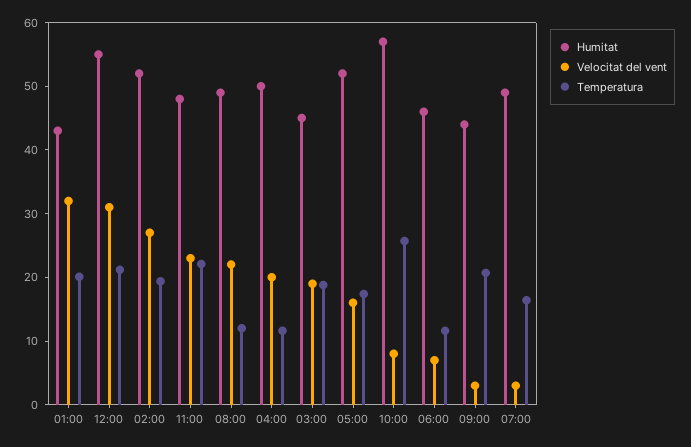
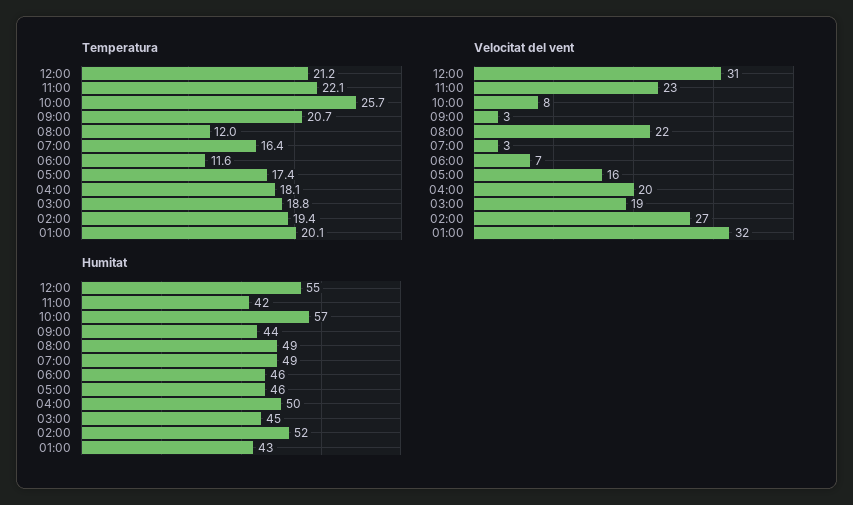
Humitat, 11:00: 48 -> 42
Temperatura, 04:00: 12 -> 18.1
Humitat, 05:00: 52 -> 46

